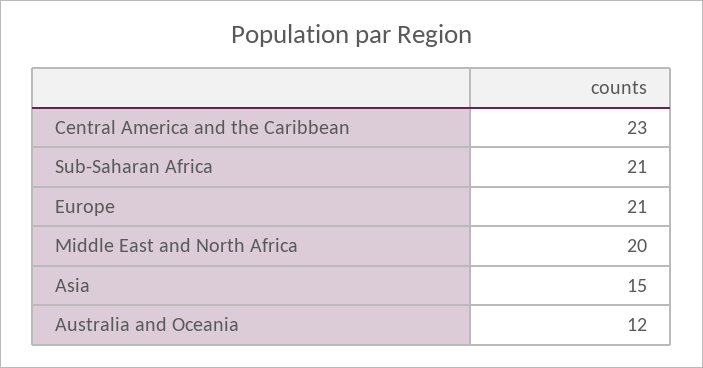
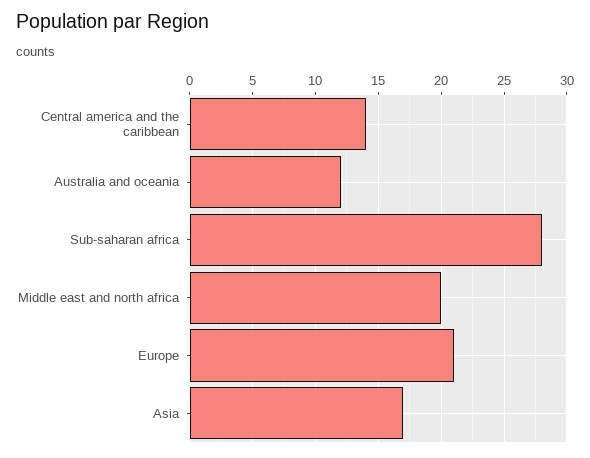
Central America and the Caribbean: 23 -> 14
Sub-Saharan Africa: 21 -> 28
Asia: 15 -> 17

